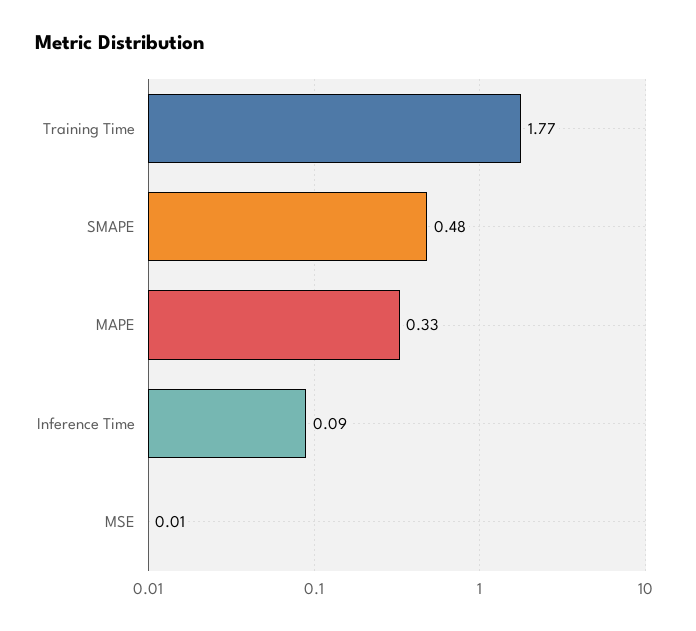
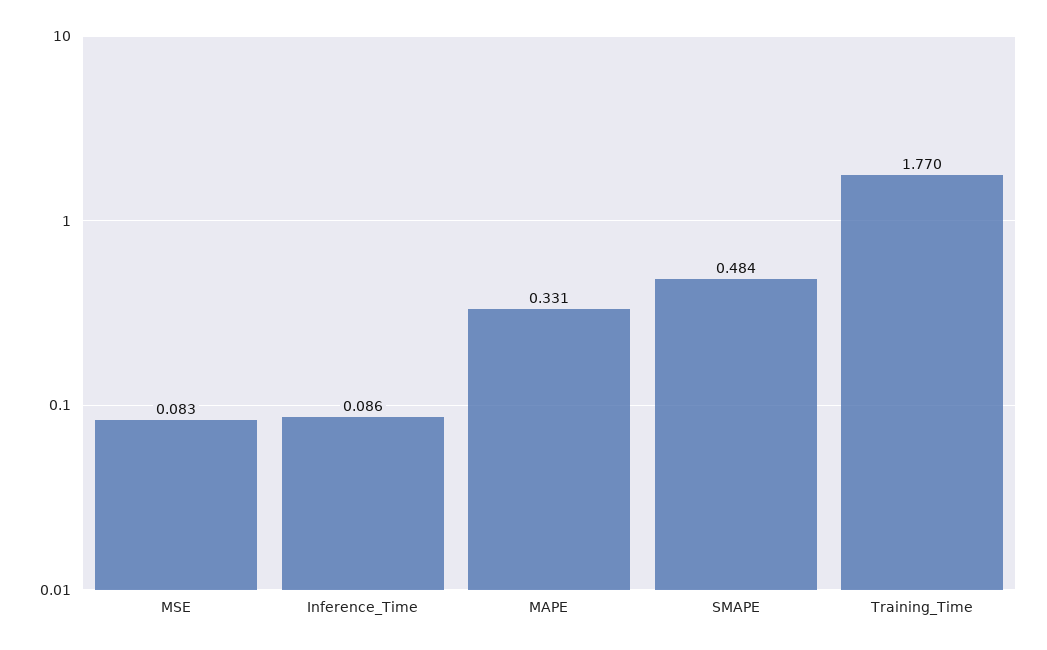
MSE: 0.01 -> 0.083

